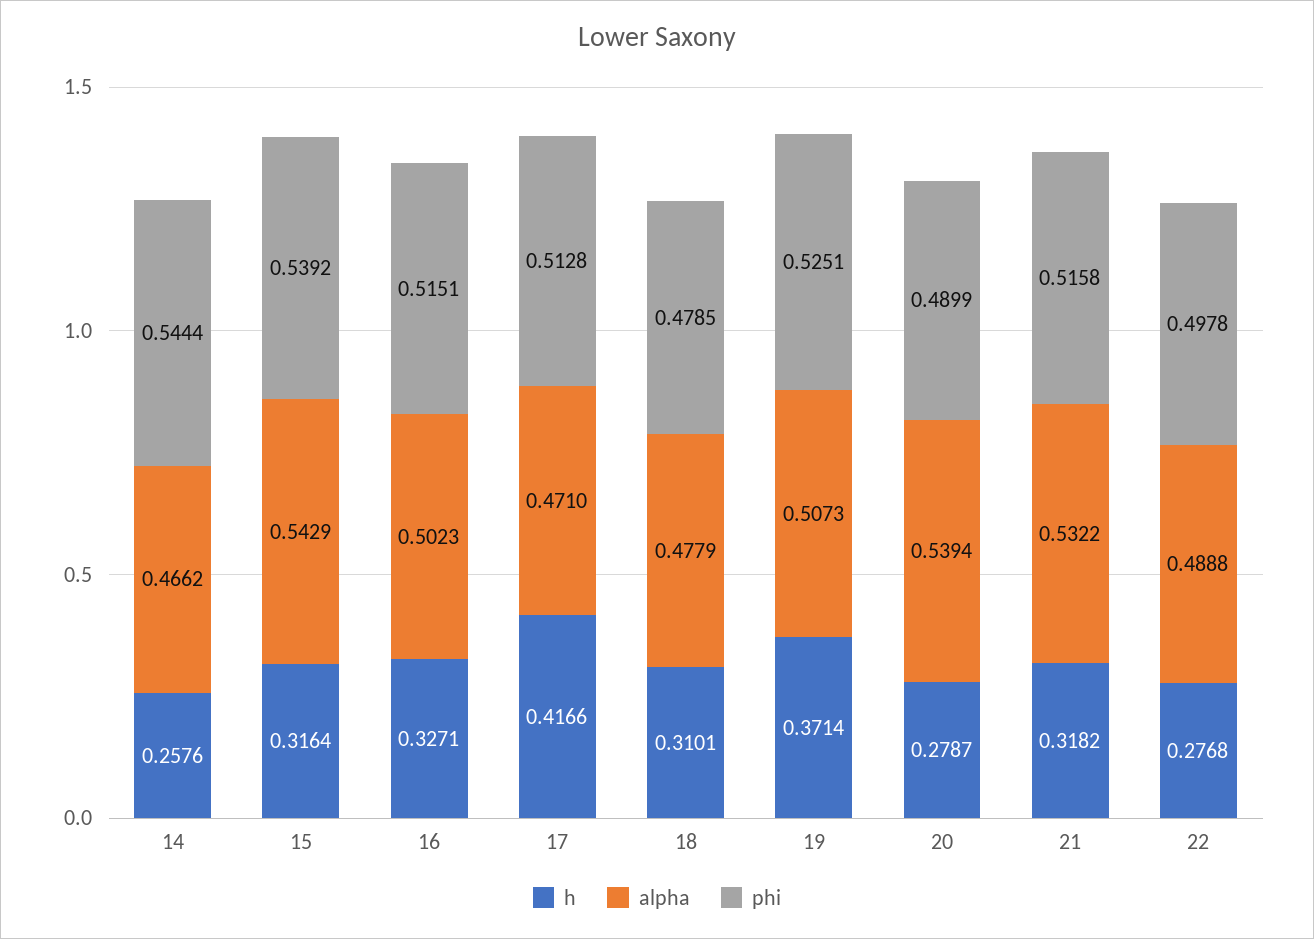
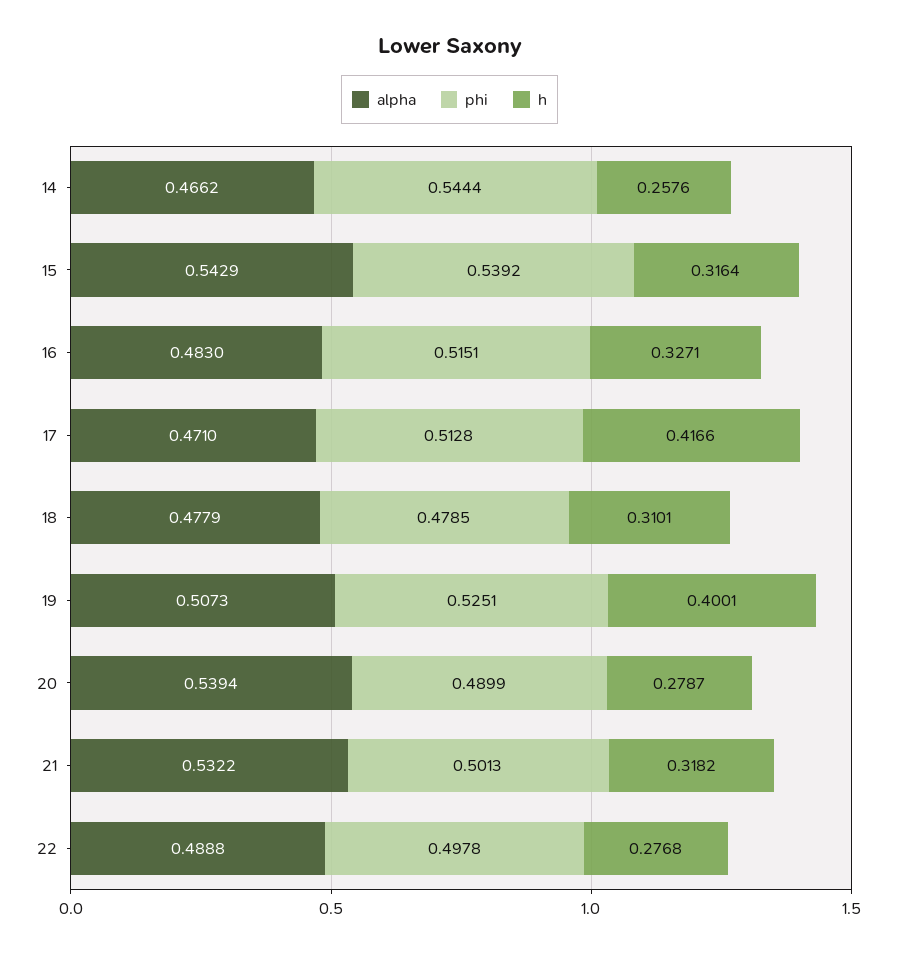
alpha, 16: 0.5023 -> 0.483
h, 19: 0.3714 -> 0.4001
phi, 21: 0.5158 -> 0.5013

